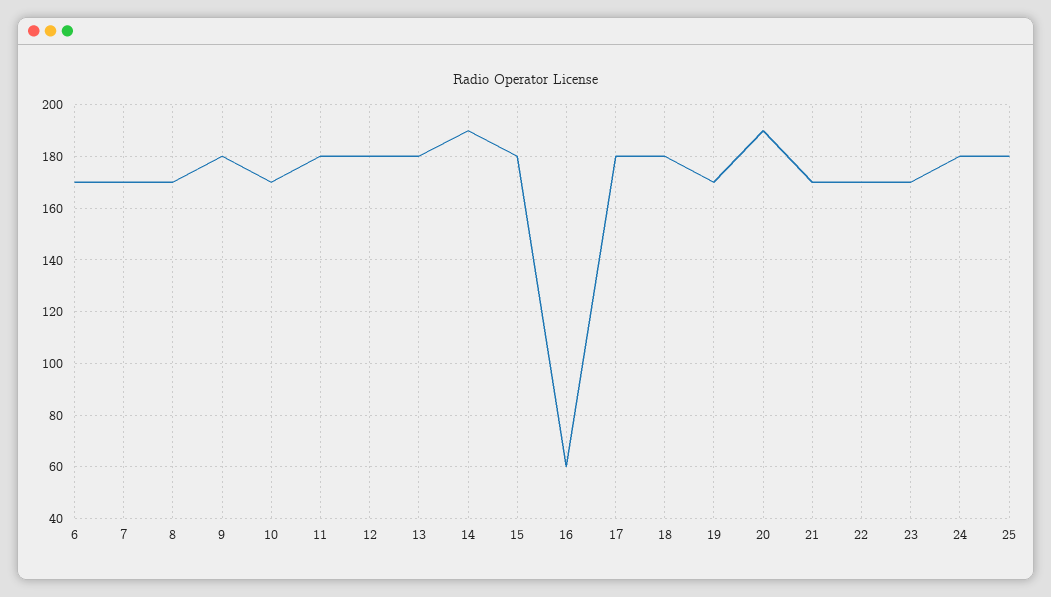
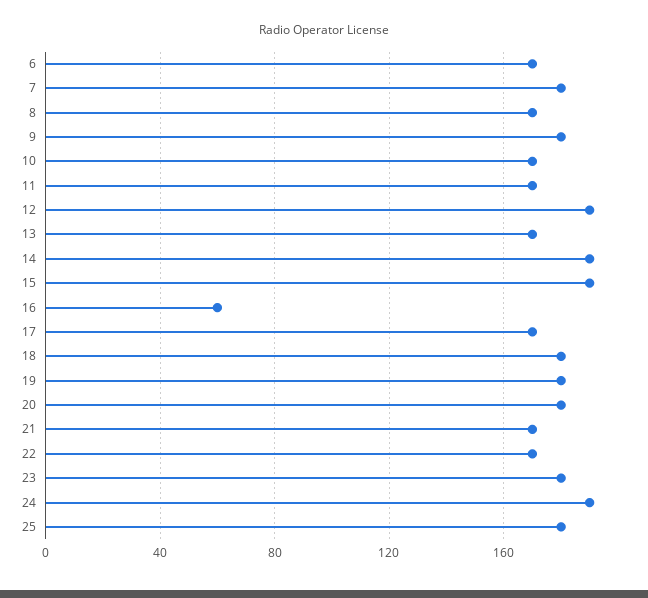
7: 170 -> 180
11: 180 -> 170
12: 180 -> 190
13: 180 -> 170
15: 180 -> 190
17: 180 -> 170
19: 170 -> 180
20: 190 -> 180
23: 170 -> 180
24: 180 -> 190

